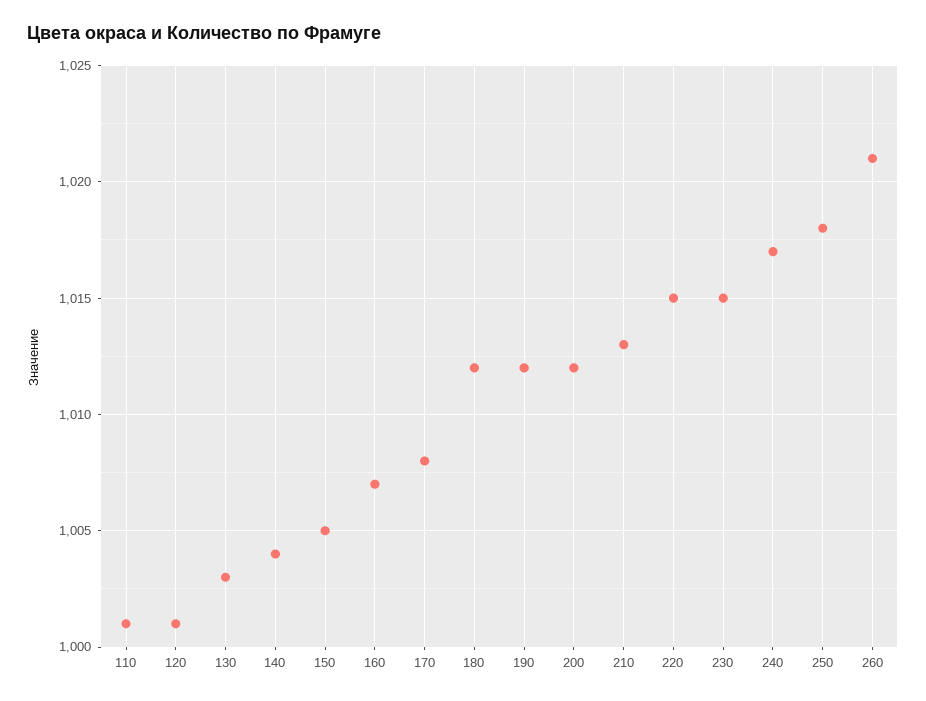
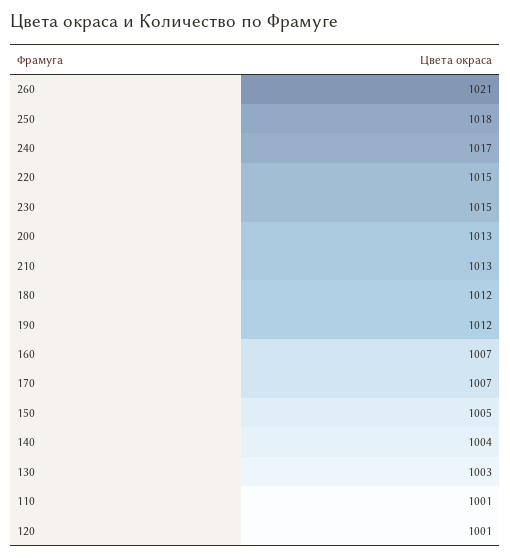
170: 1008 -> 1007
200: 1012 -> 1013

